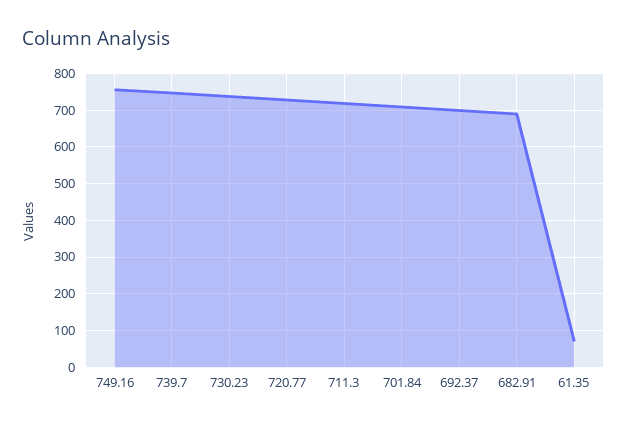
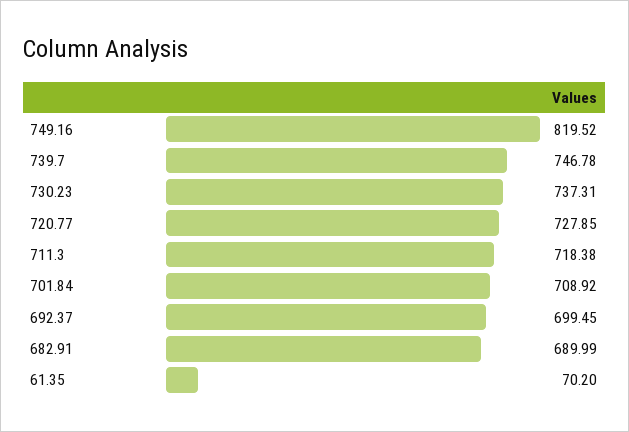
749.16: 760 -> 819.52

